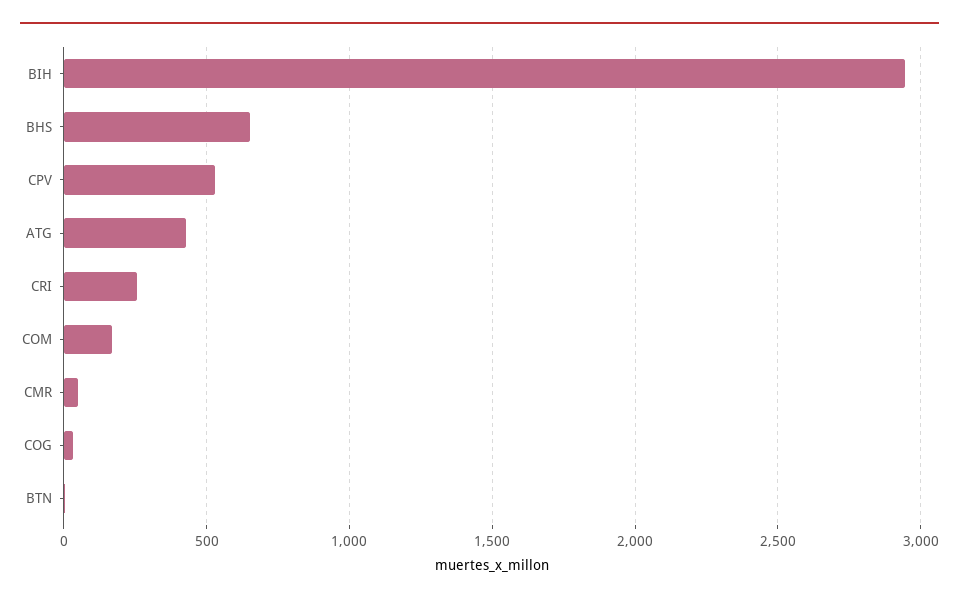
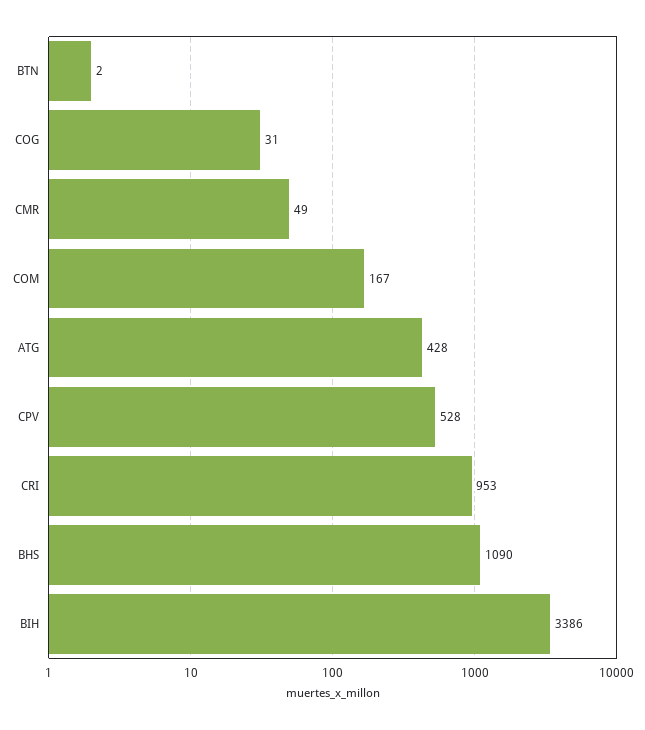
BIH: 2950 -> 3386
BHS: 650 -> 1090
CRI: 250 -> 953

